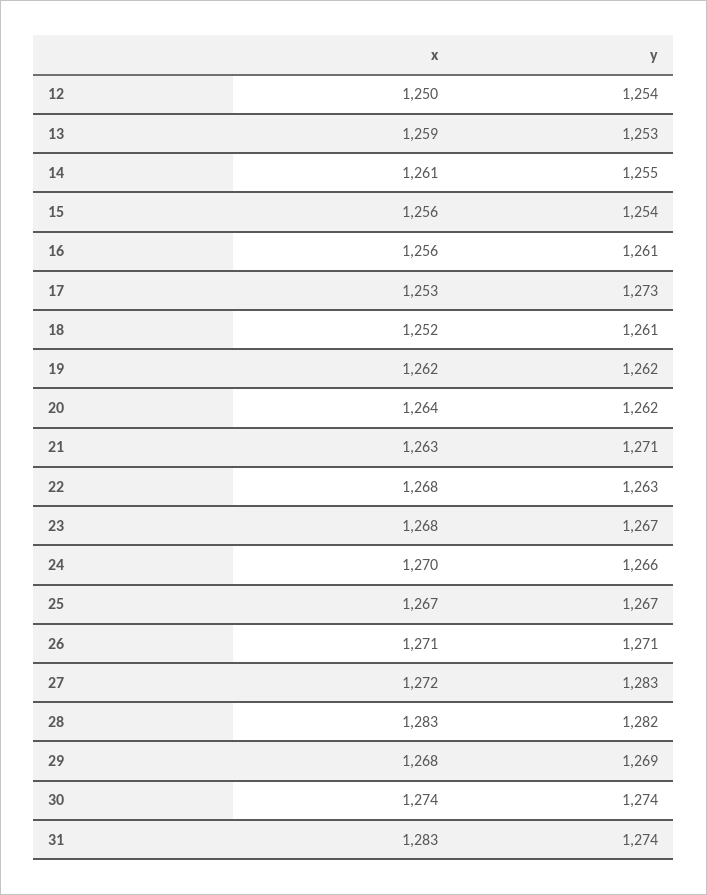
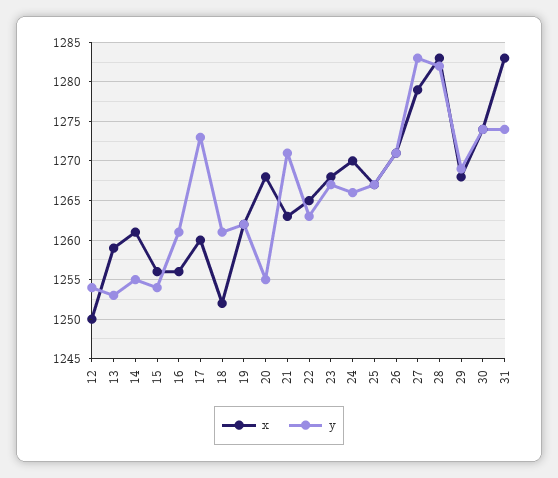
x, 17: 1253 -> 1260
x, 20: 1264 -> 1268
y, 20: 1262 -> 1255
x, 22: 1268 -> 1265
x, 27: 1272 -> 1279

